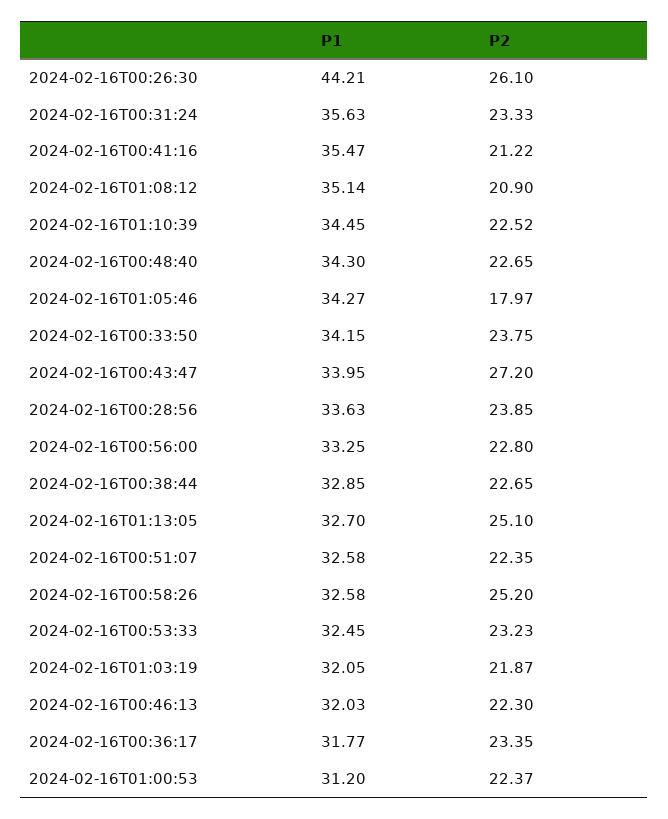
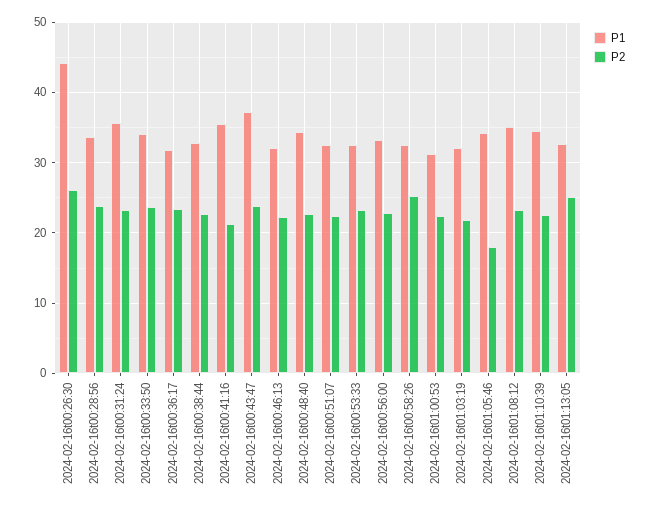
P2, 2024-02-16T01:08:12: 20.9 -> 23
P1, 2024-02-16T00:43:47: 33.95 -> 37
P2, 2024-02-16T00:43:47: 27.2 -> 24

